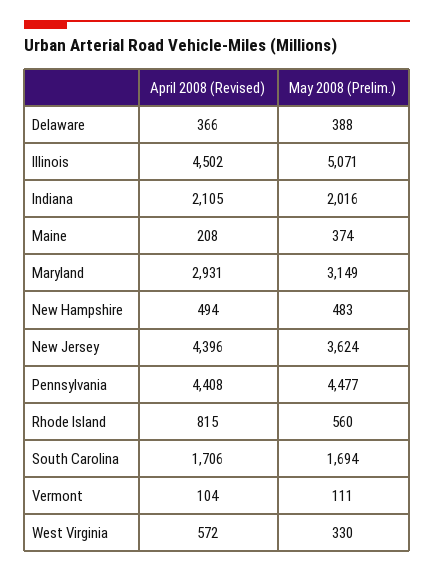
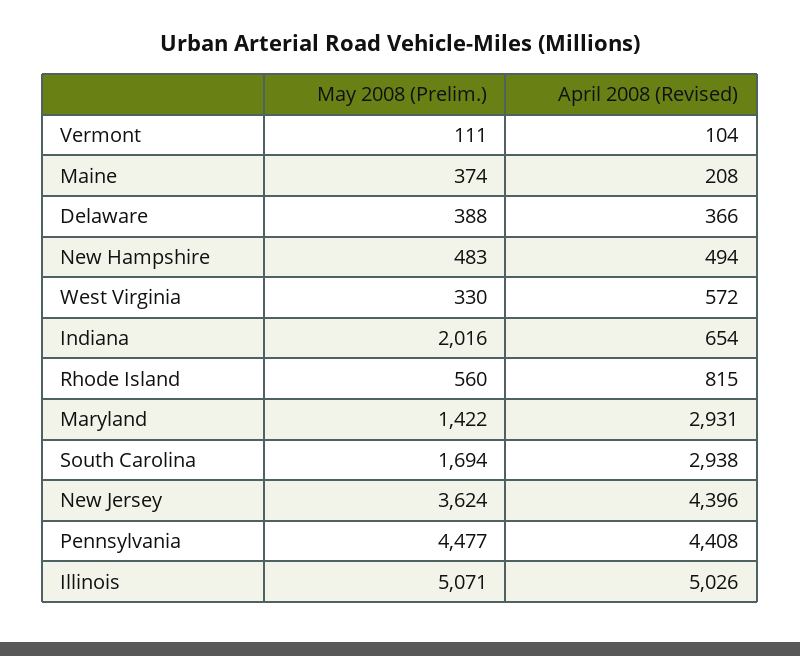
April 2008 (Revised), Illinois: 4502 -> 5026
April 2008 (Revised), Indiana: 2105 -> 654
May 2008 (Prelim.), Maryland: 3149 -> 1422
April 2008 (Revised), South Carolina: 1706 -> 2938

